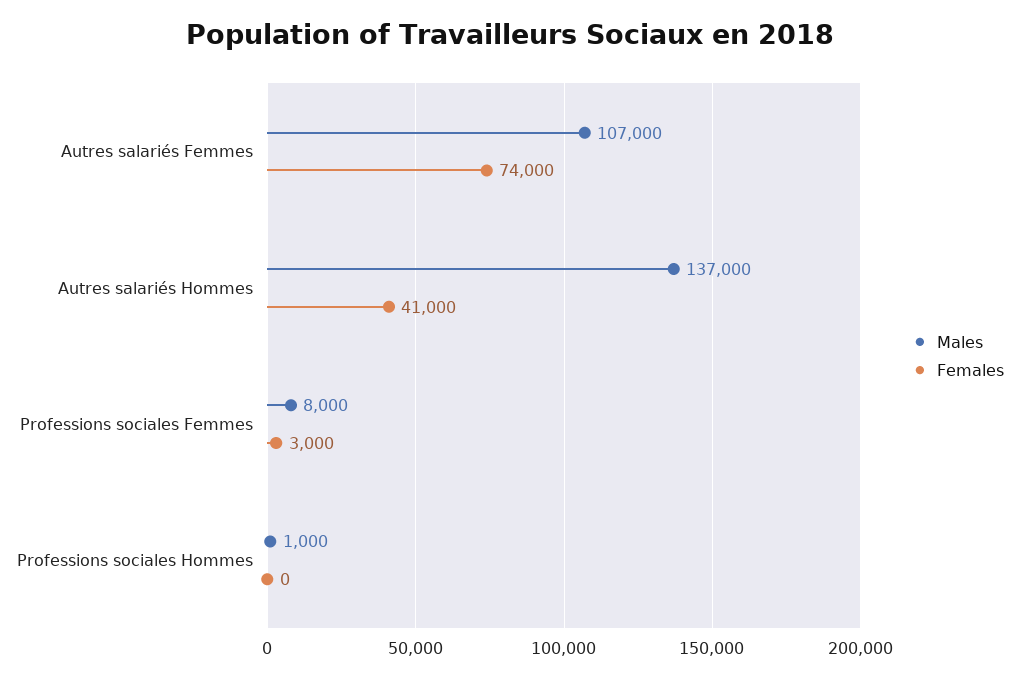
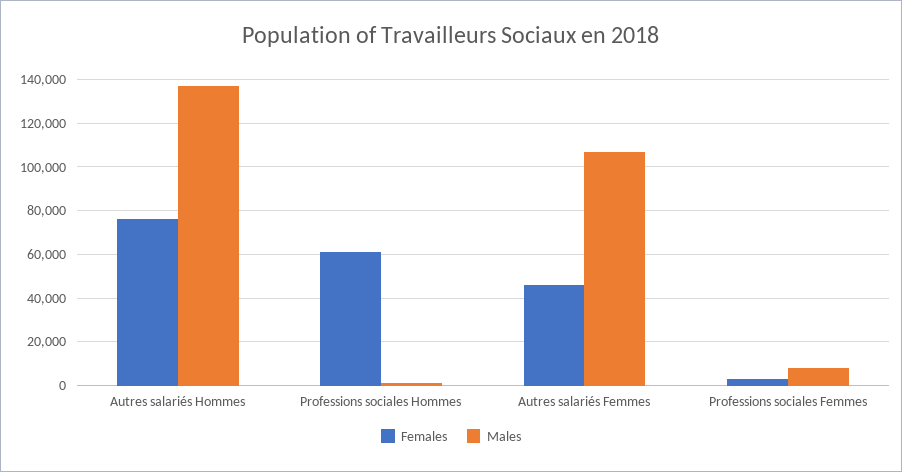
Females, Autres salariés Femmes: 74000 -> 45000
Females, Autres salariés Hommes: 41000 -> 75000
Females, Professions sociales Hommes: 0 -> 60000

